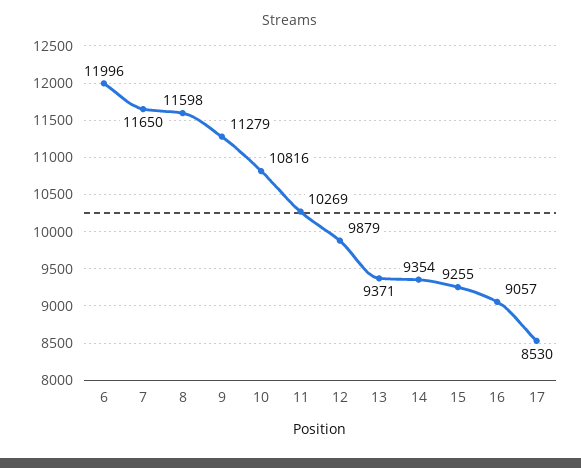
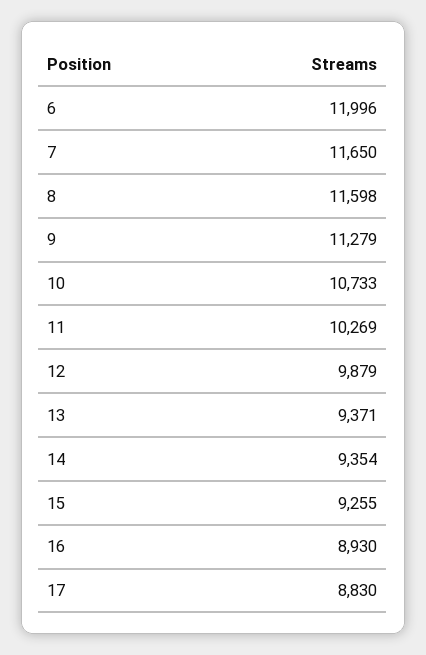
10: 10816 -> 10733
16: 9057 -> 8930
17: 8530 -> 8830

